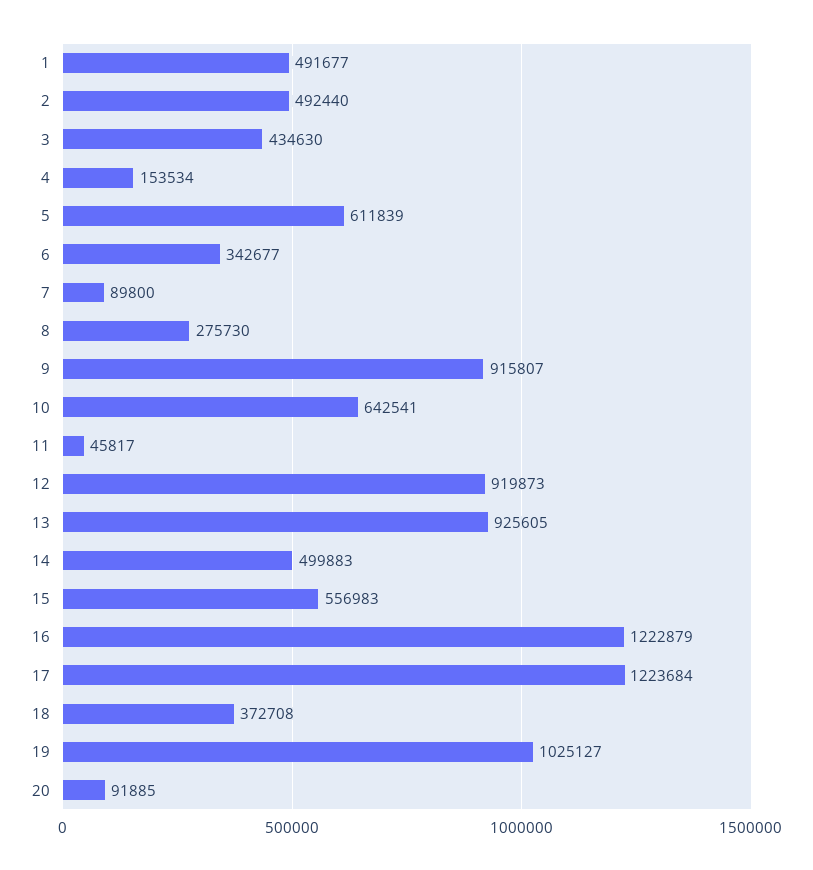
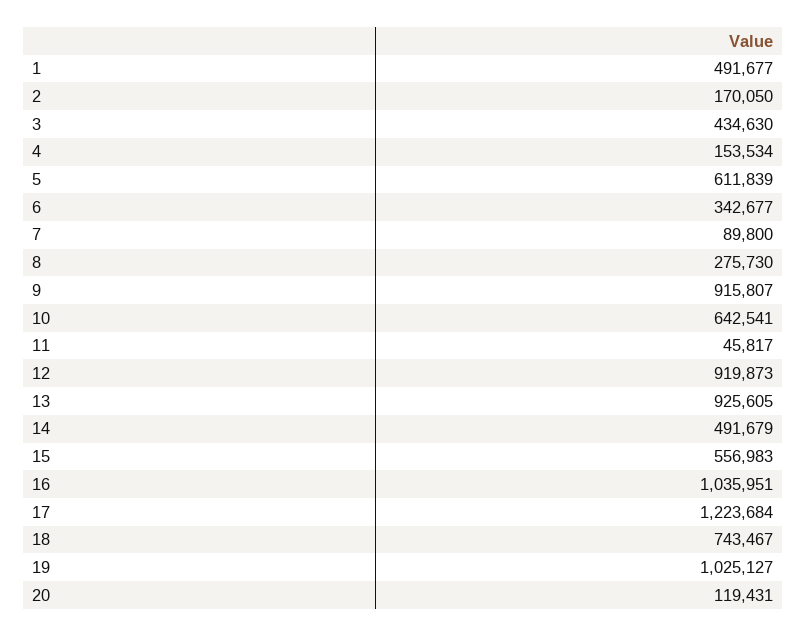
2: 492440 -> 170050
14: 499883 -> 491679
16: 1222879 -> 1035951
18: 372708 -> 743467
20: 91885 -> 119431

